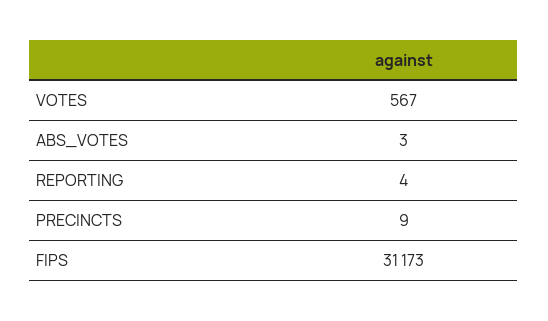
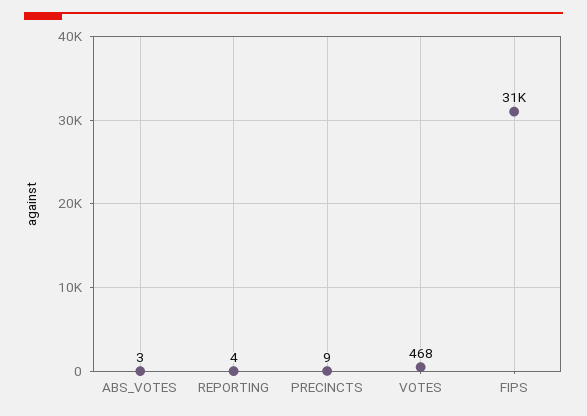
VOTES: 567 -> 468

